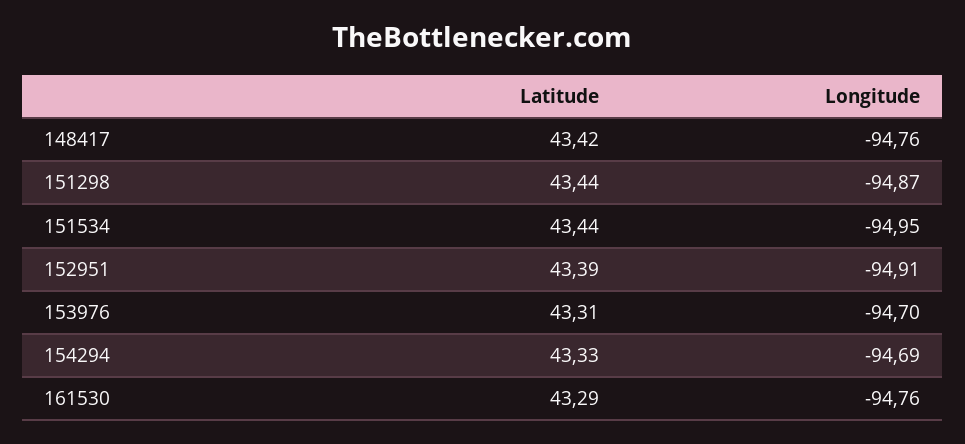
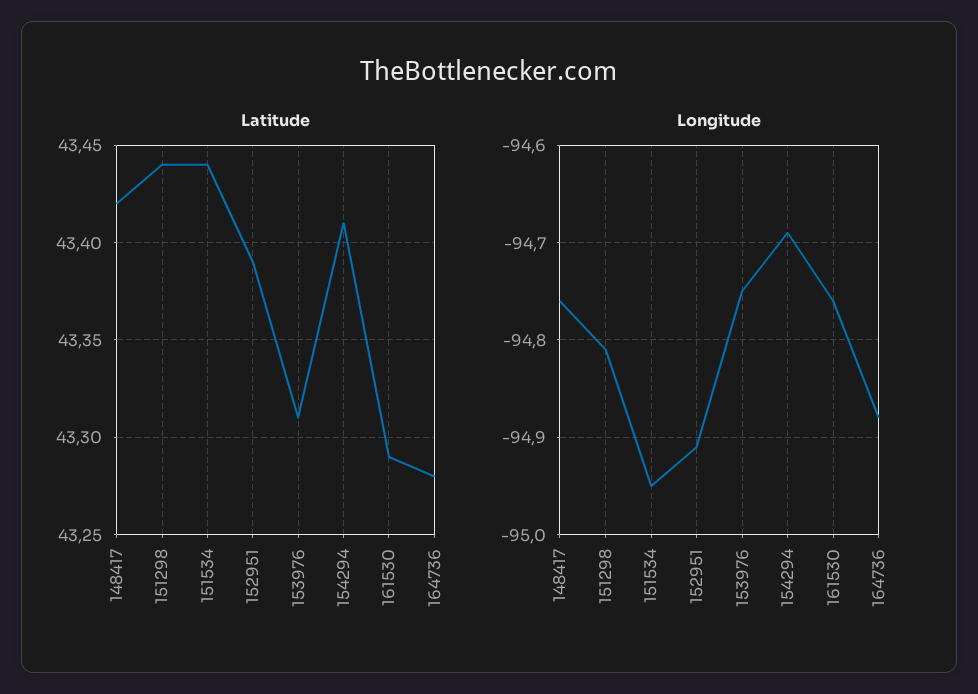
Longitude, 151298: -94.87 -> -94.81
Longitude, 153976: -94.7 -> -94.75
Latitude, 154294: 43.33 -> 43.41
Latitude, 164736: none -> 43.28
Longitude, 164736: none -> -94.88

